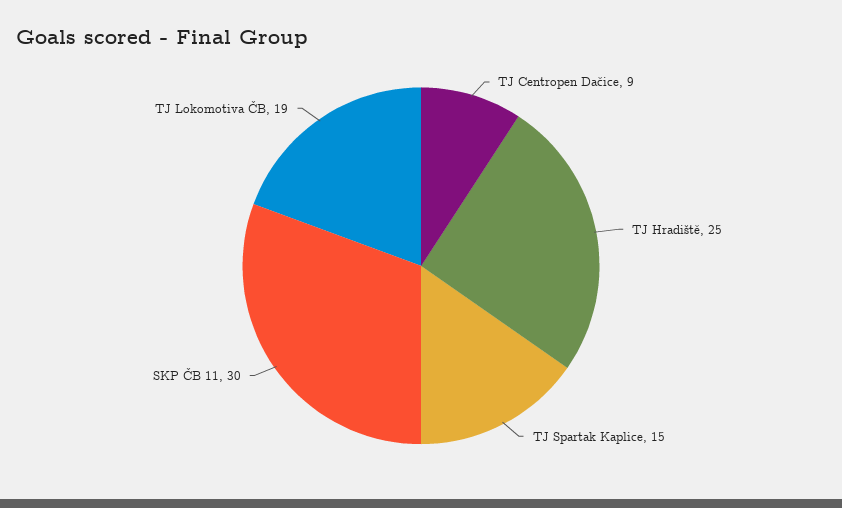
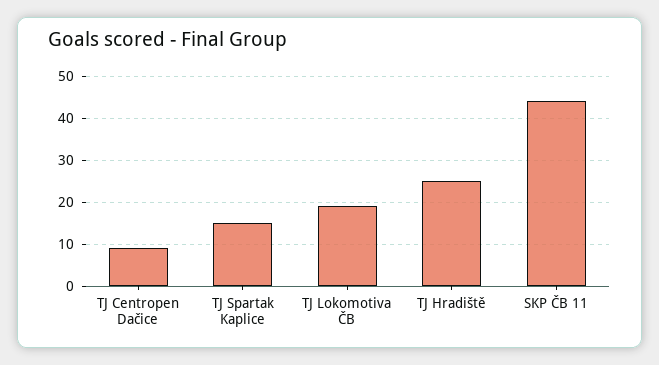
SKP ČB 11: 30 -> 45

